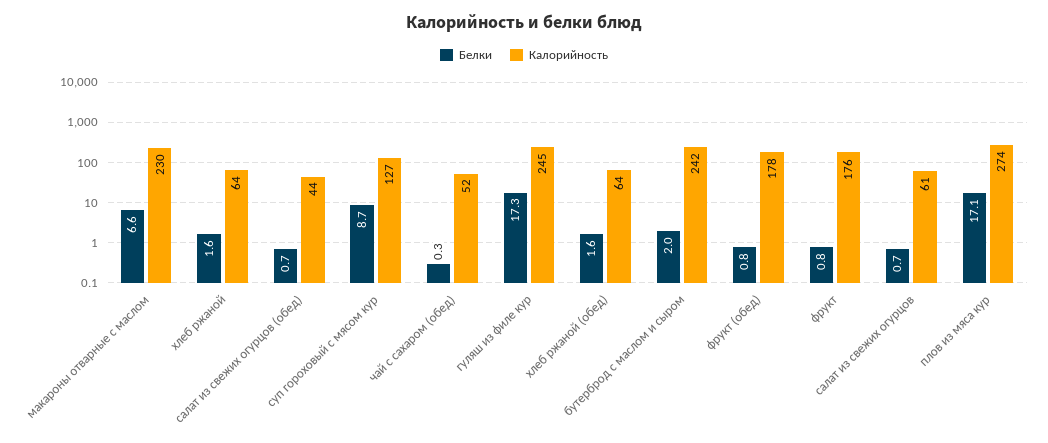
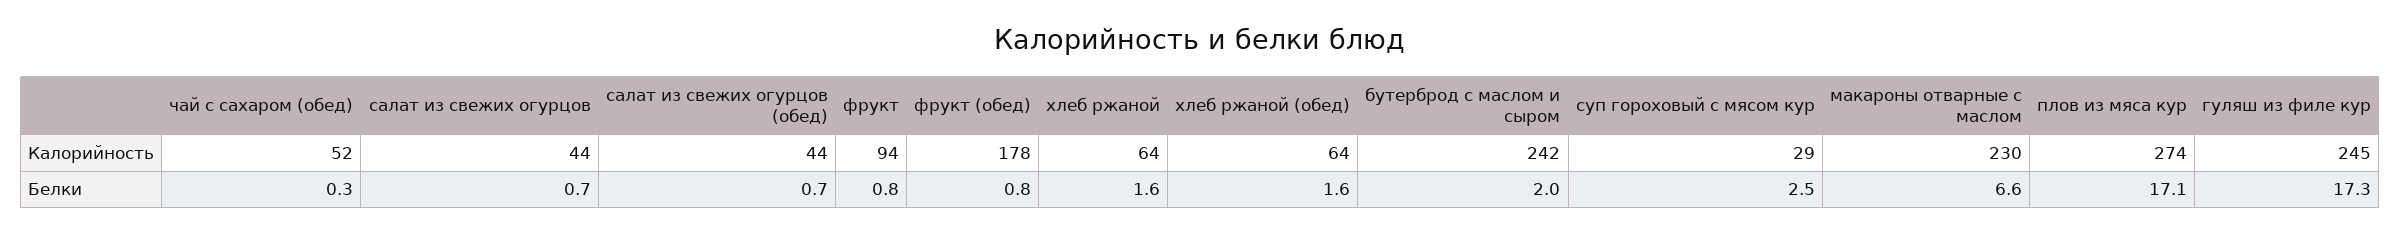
Белки, суп гороховый с мясом кур: 8.7 -> 2.5
Калорийность, суп гороховый с мясом кур: 127 -> 29
Калорийность, фрукт: 176 -> 94
Калорийность, салат из свежих огурцов: 61 -> 44

